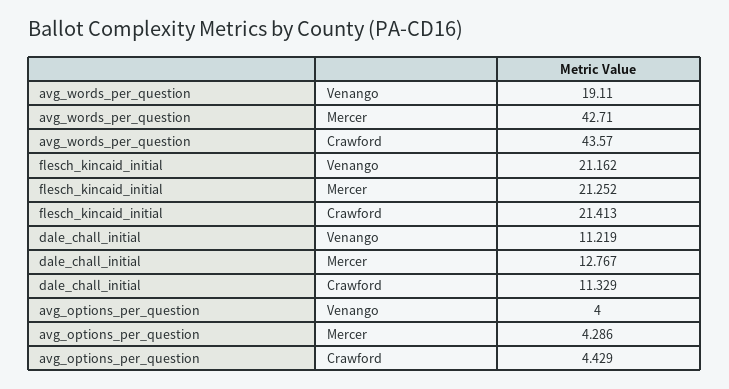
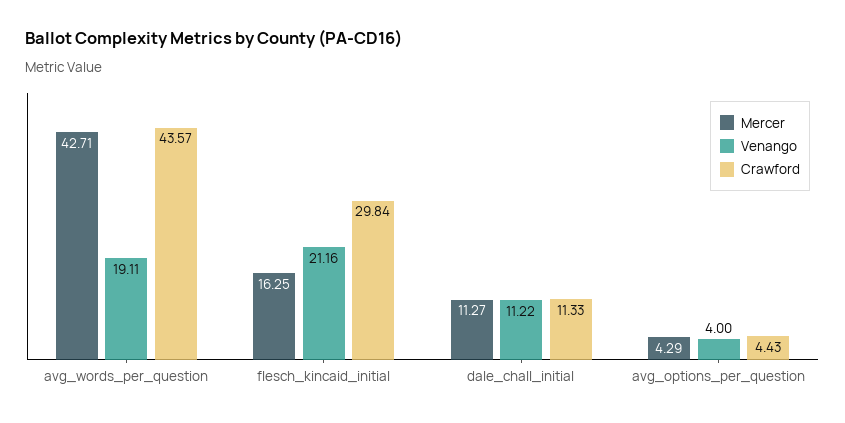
Mercer, flesch_kincaid_initial: 21.252 -> 16.25
Crawford, flesch_kincaid_initial: 21.413 -> 29.84
Mercer, dale_chall_initial: 12.767 -> 11.27

